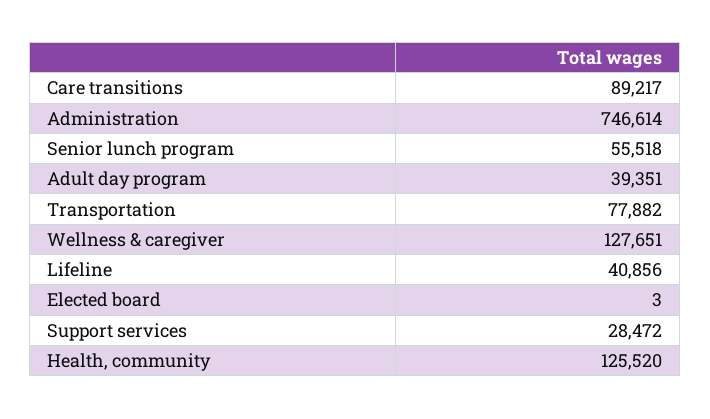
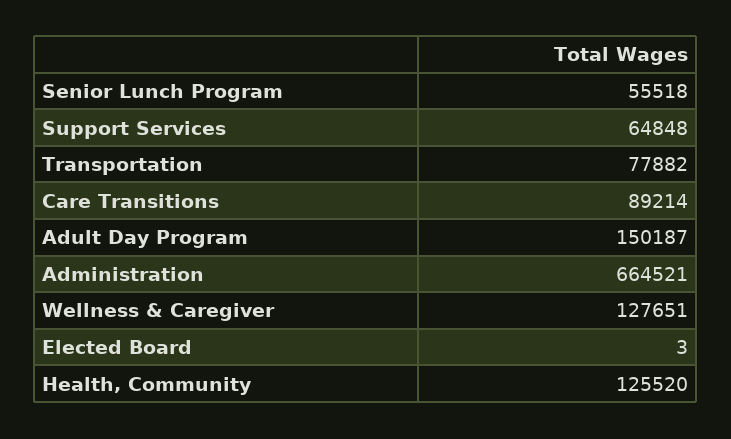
Care transitions: 89217 -> 89214
Administration: 746614 -> 664521
Adult day program: 39351 -> 150187
Lifeline: 40856 -> none
Support services: 28472 -> 64848

